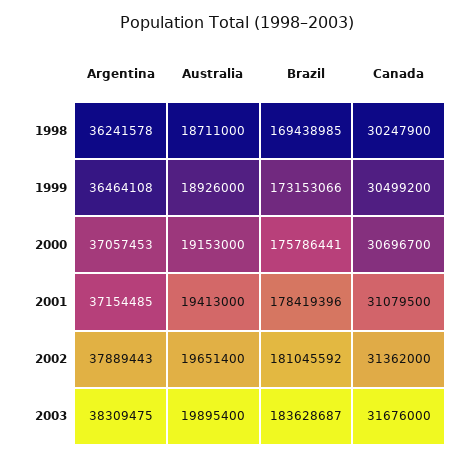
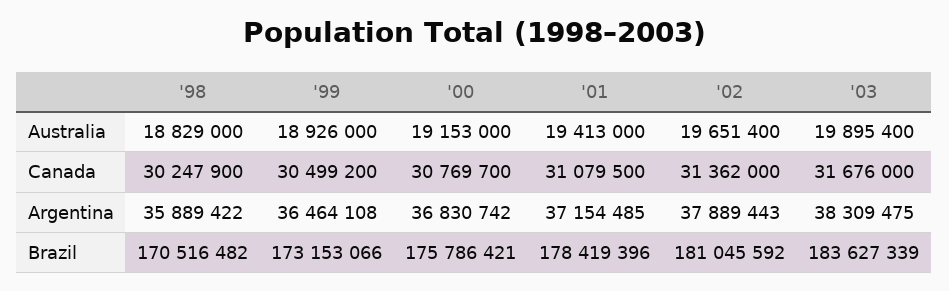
Argentina, 1998: 36241578 -> 35889422
Australia, 1998: 18711000 -> 18829000
Brazil, 1998: 169438985 -> 170516482
Argentina, 2000: 37057453 -> 36830742
Brazil, 2000: 175786441 -> 175786421
Canada, 2000: 30696700 -> 30769700
Brazil, 2003: 183628687 -> 183627339

